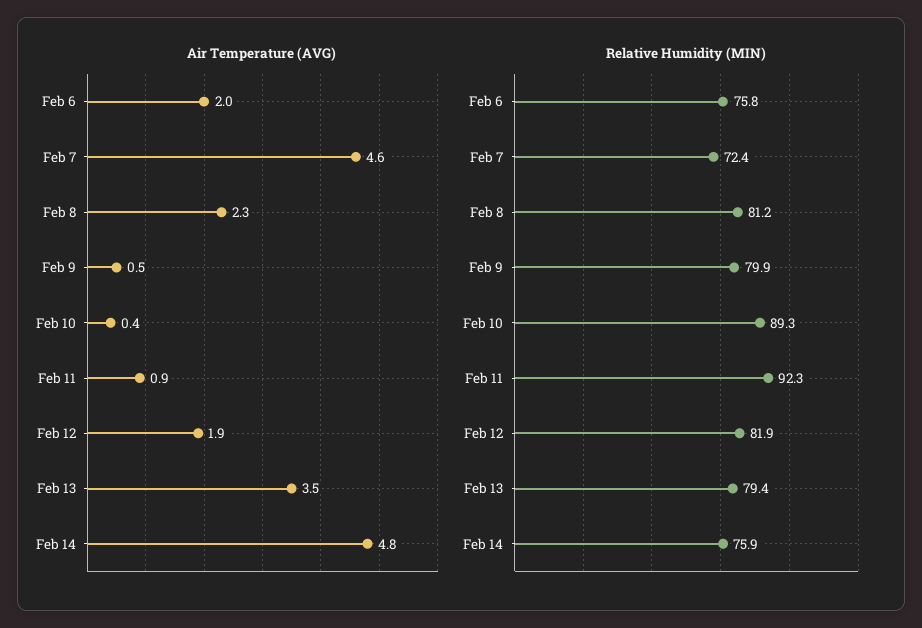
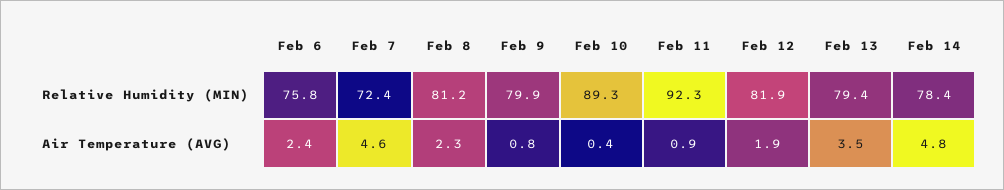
Air Temperature (AVG), Feb 6: 2 -> 2.4
Air Temperature (AVG), Feb 9: 0.5 -> 0.8
Relative Humidity (MIN), Feb 14: 75.9 -> 78.4

